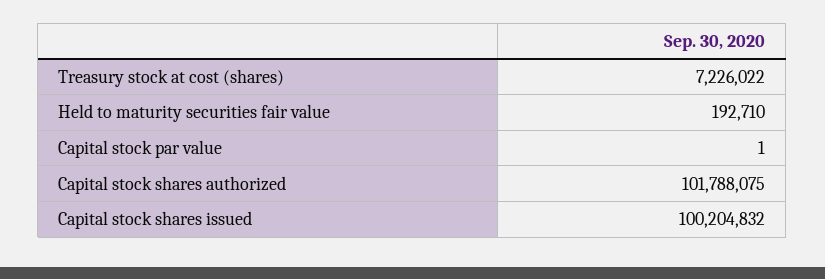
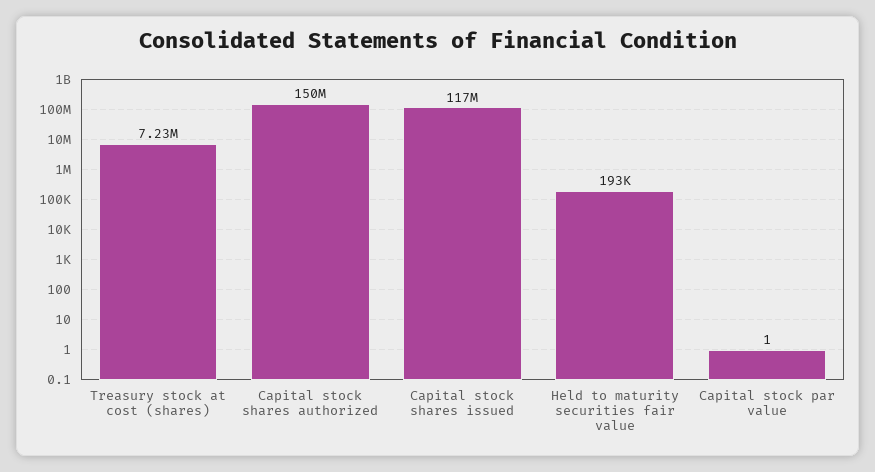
Capital stock shares authorized: 101788075 -> 150000000
Capital stock shares issued: 100204832 -> 117000000

